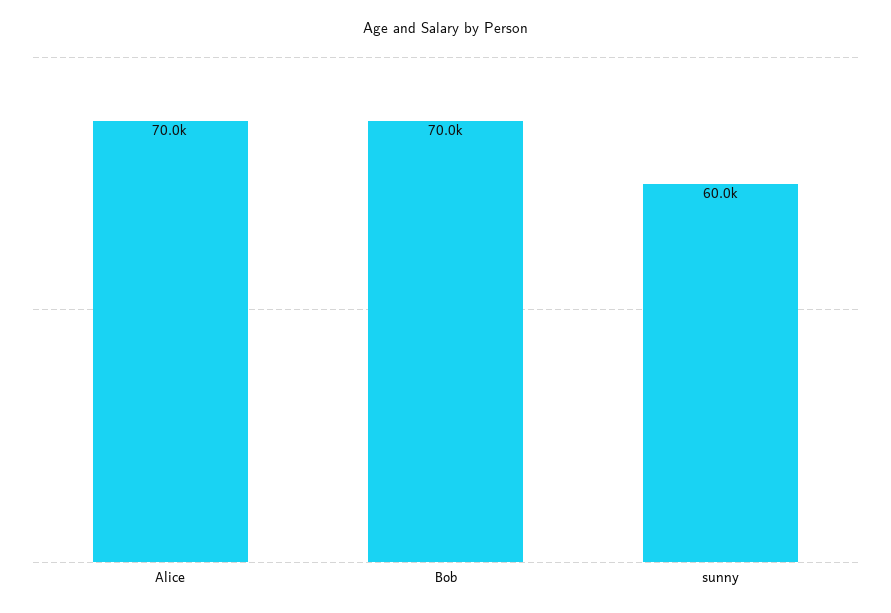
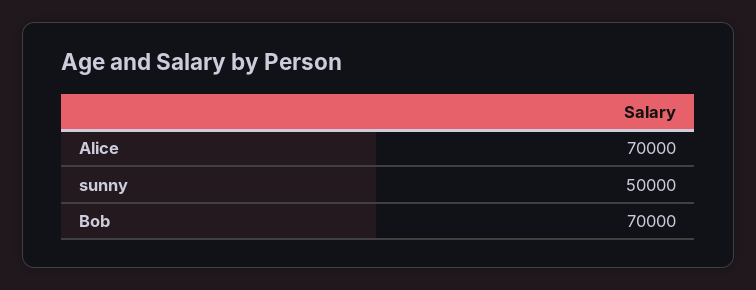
sunny: 60000 -> 50000

